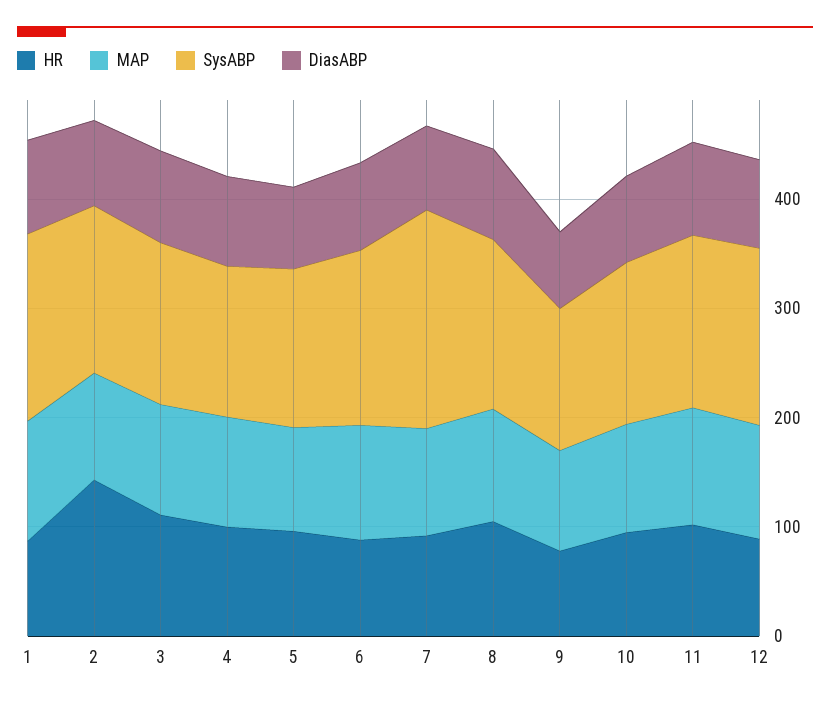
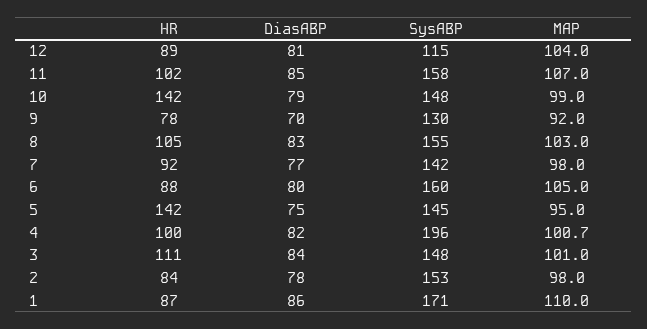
HR, 2: 140 -> 84
SysABP, 4: 140 -> 196
HR, 5: 100 -> 142
SysABP, 7: 200 -> 142
HR, 10: 100 -> 142
SysABP, 12: 160 -> 115

